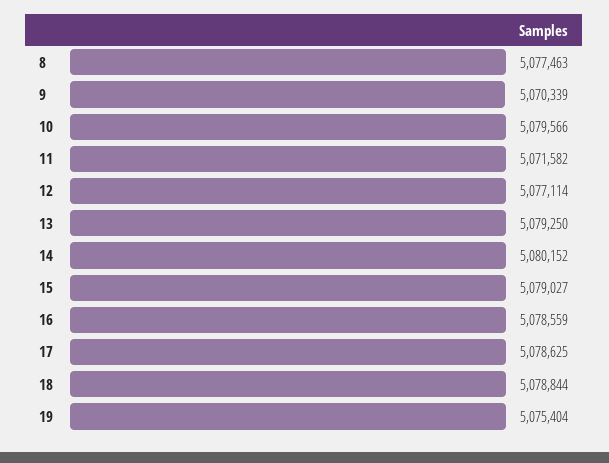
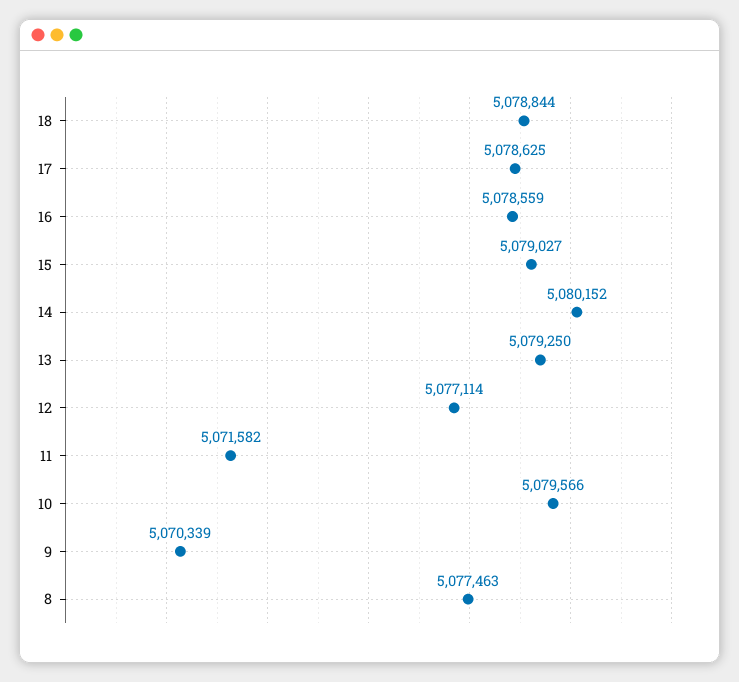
19: 5075404 -> none

